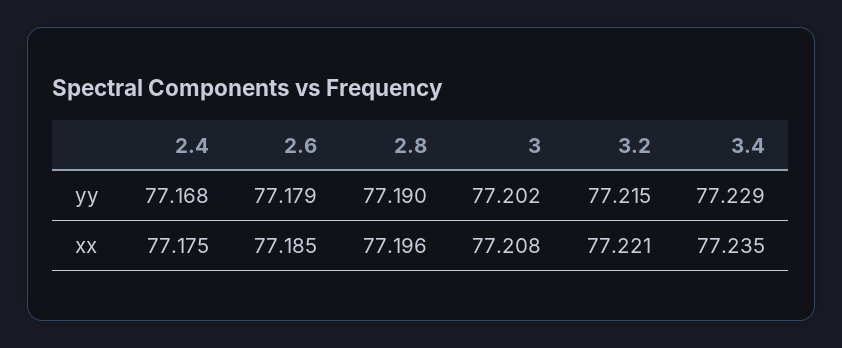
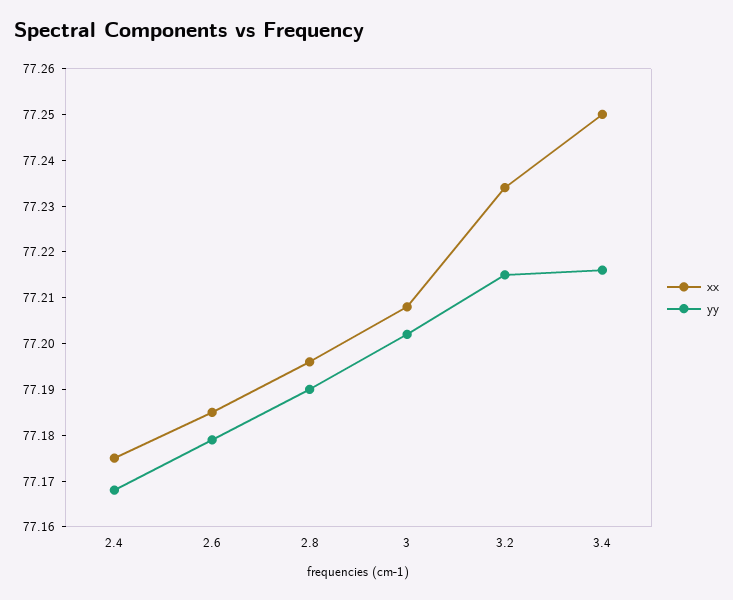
yy, 3.4: 77.229 -> 77.215
xx, 3.2: 77.221 -> 77.235
xx, 3.4: 77.235 -> 77.25

